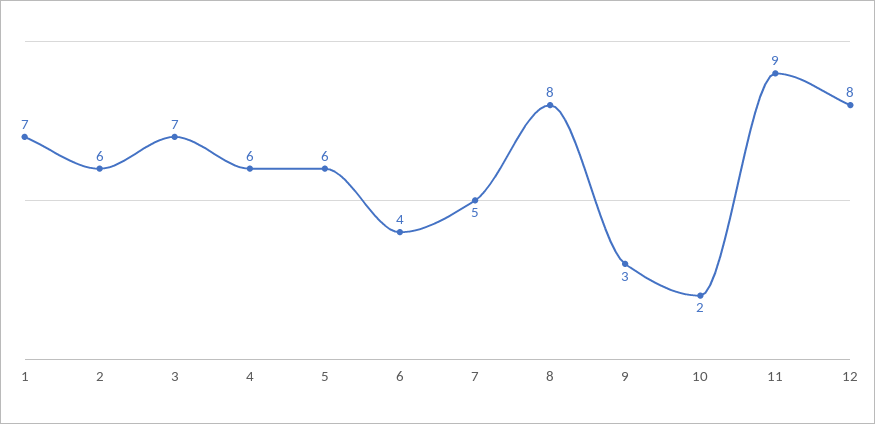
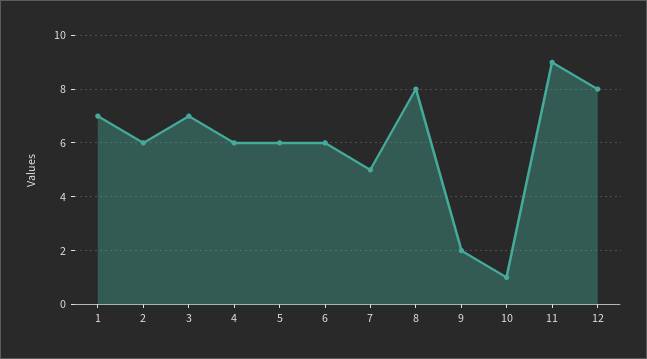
6: 4 -> 6
9: 3 -> 2
10: 2 -> 1

